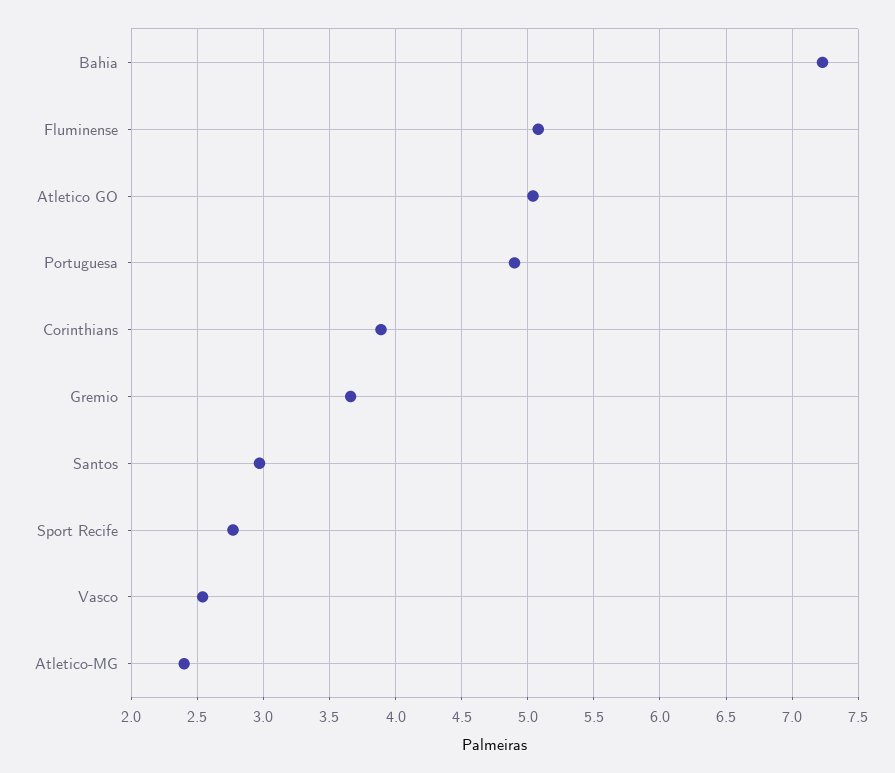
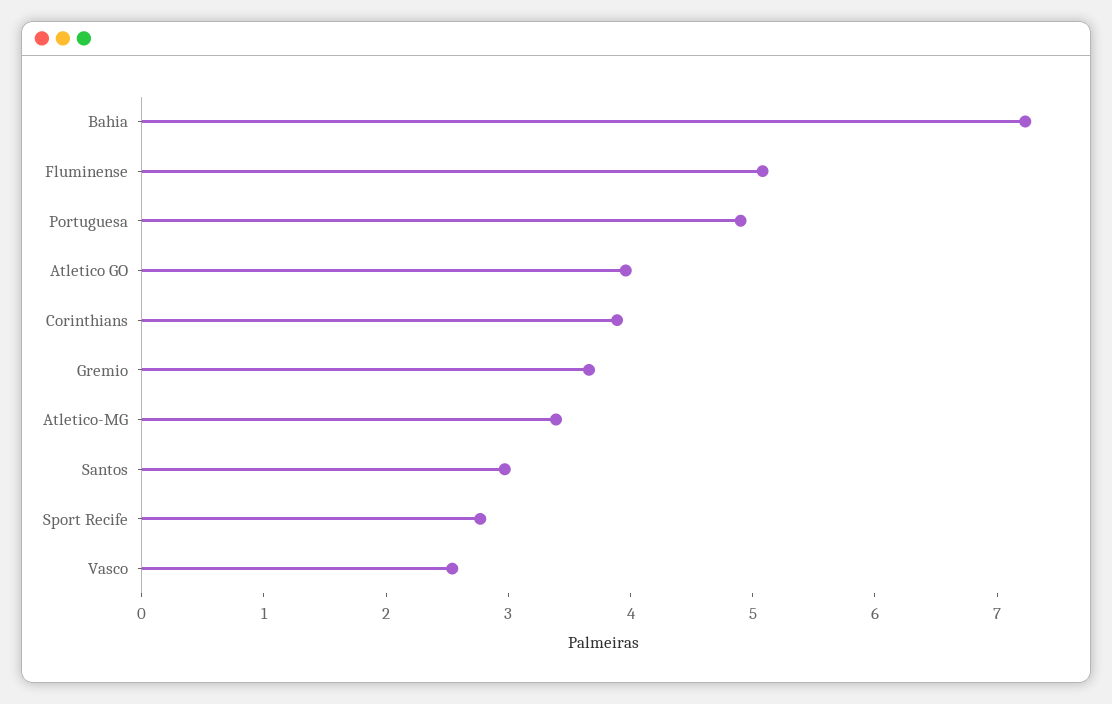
Atletico GO: 5.05 -> 4
Atletico-MG: 2.4 -> 3.4

